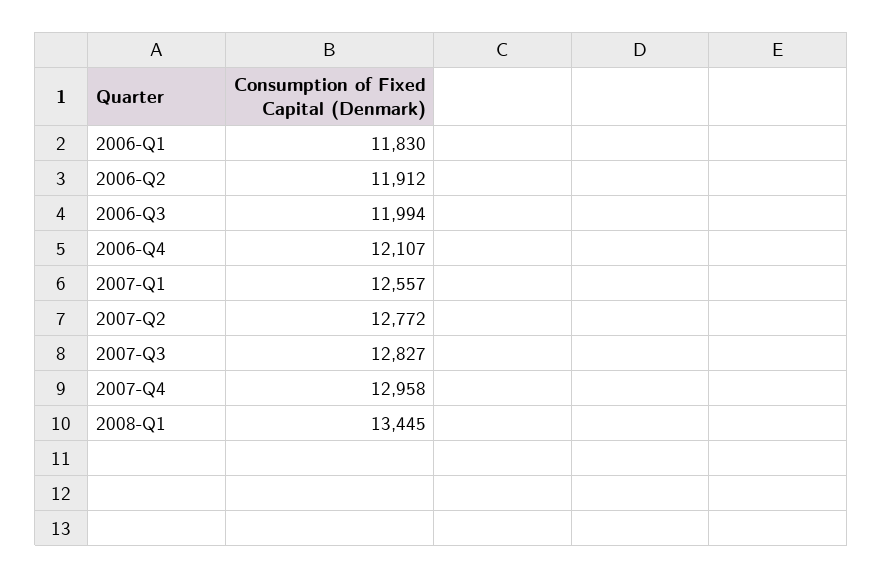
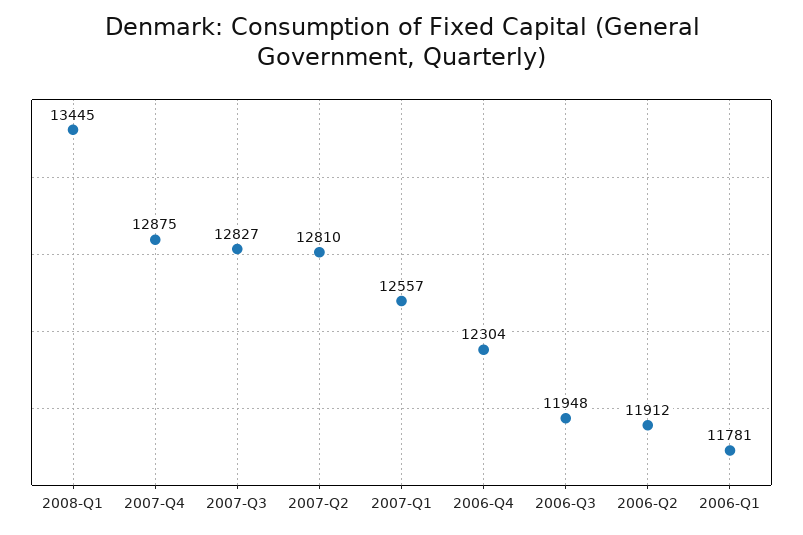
2006-Q1: 11830 -> 11781
2006-Q3: 11994 -> 11948
2006-Q4: 12107 -> 12304
2007-Q2: 12772 -> 12810
2007-Q4: 12958 -> 12875

